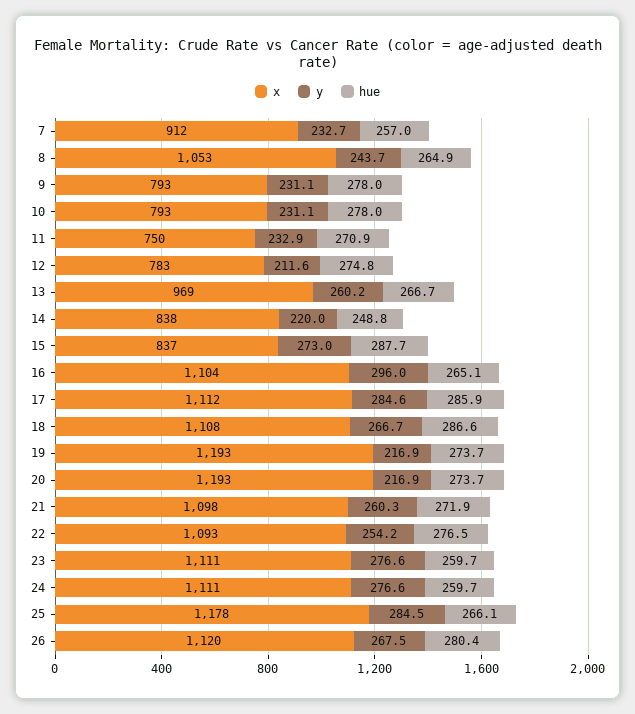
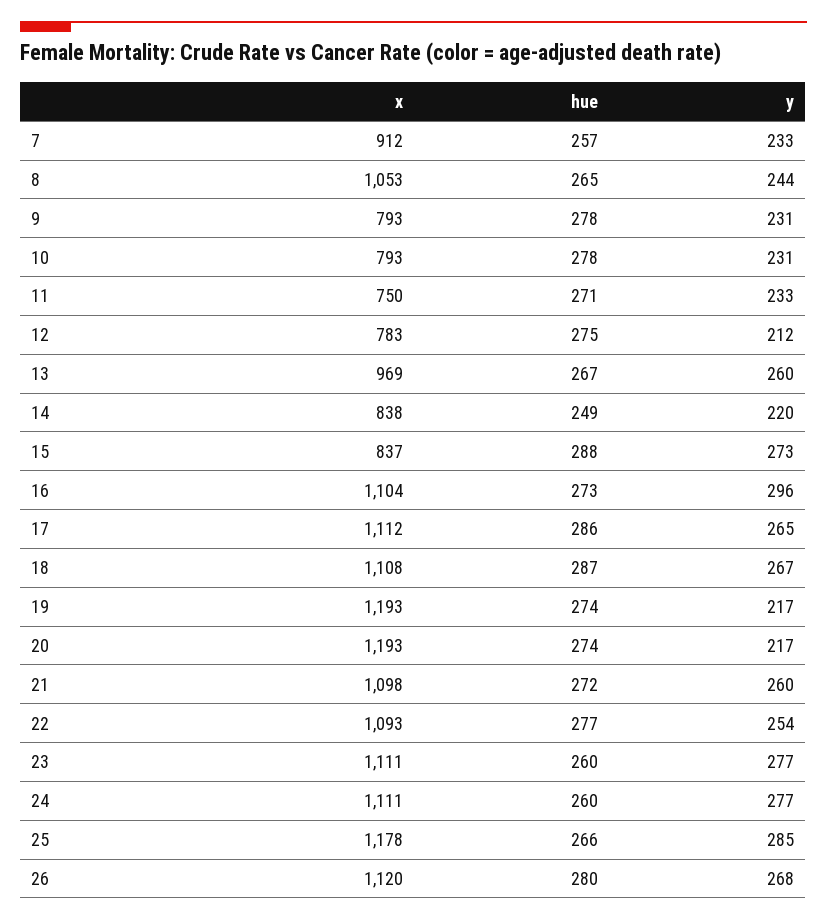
hue, 16: 265.1 -> 273
y, 17: 284.6 -> 265

